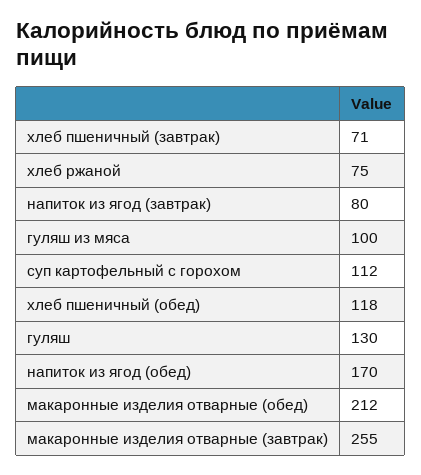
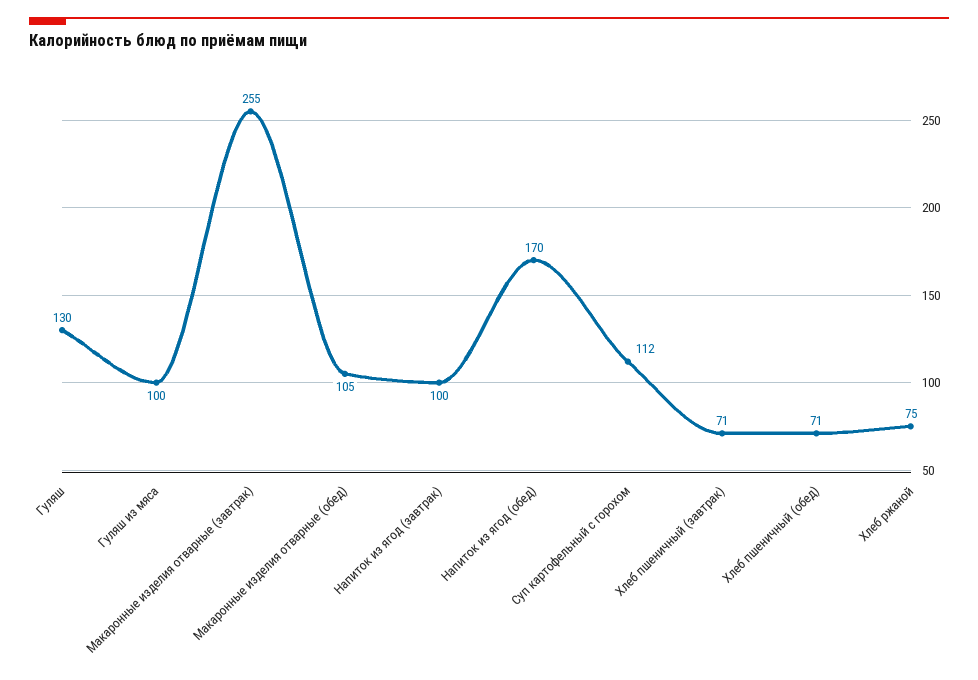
напиток из ягод (завтрак): 80 -> 100
хлеб пшеничный (обед): 118 -> 71
макаронные изделия отварные (обед): 212 -> 105

